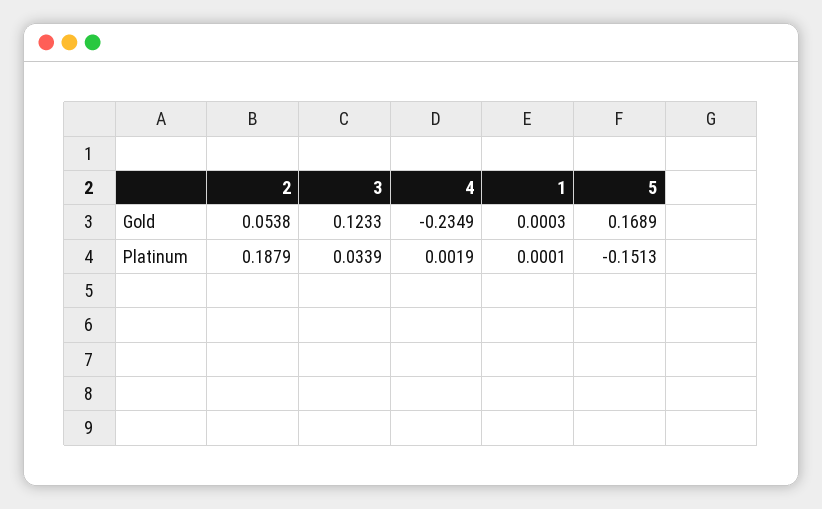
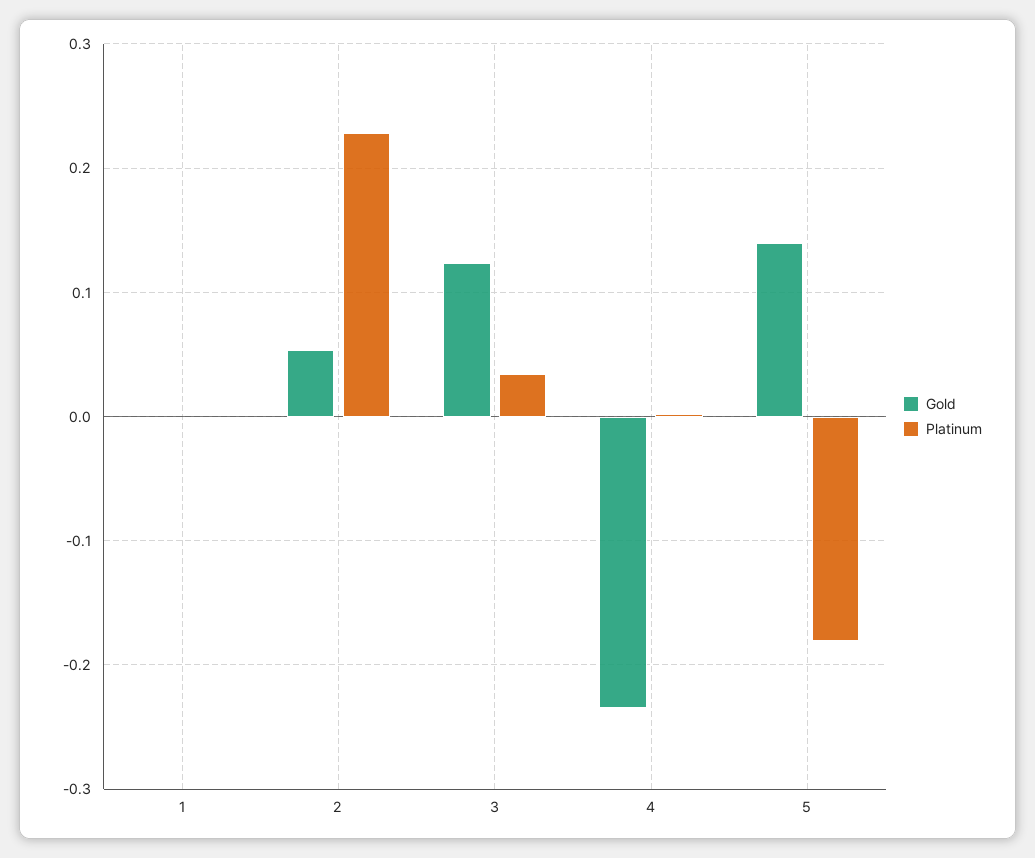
Gold, 5: 0.1689 -> 0.14
Platinum, 2: 0.1879 -> 0.23
Platinum, 5: -0.1513 -> -0.18

